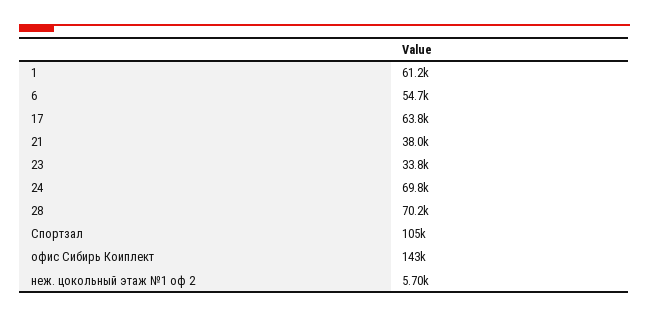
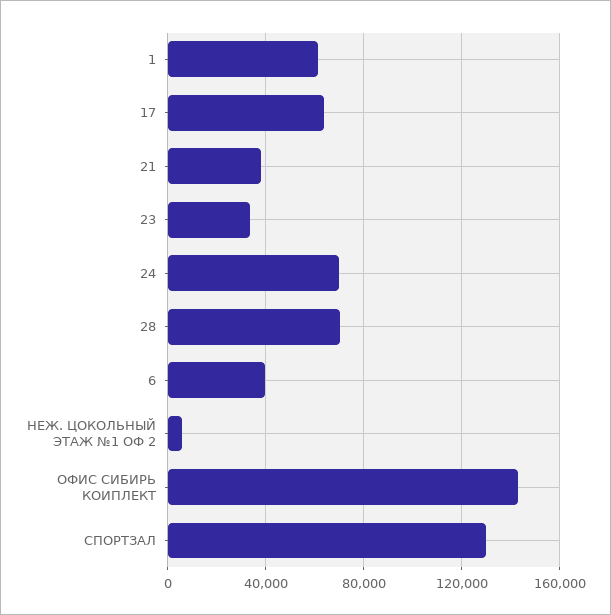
6: 54700 -> 40000
Спортзал: 105000 -> 130000

